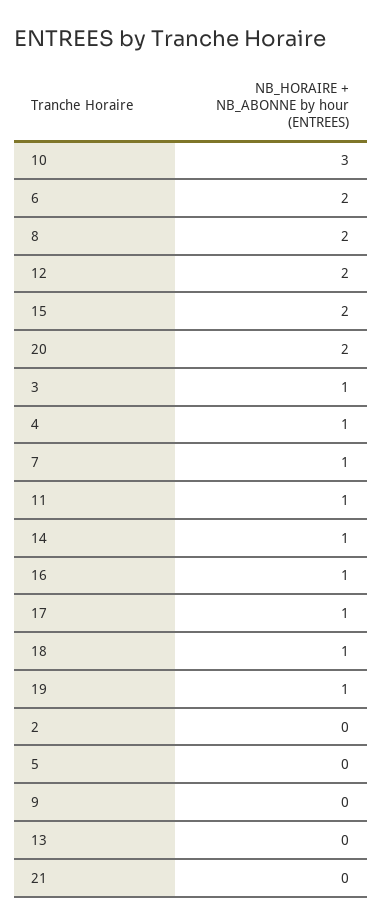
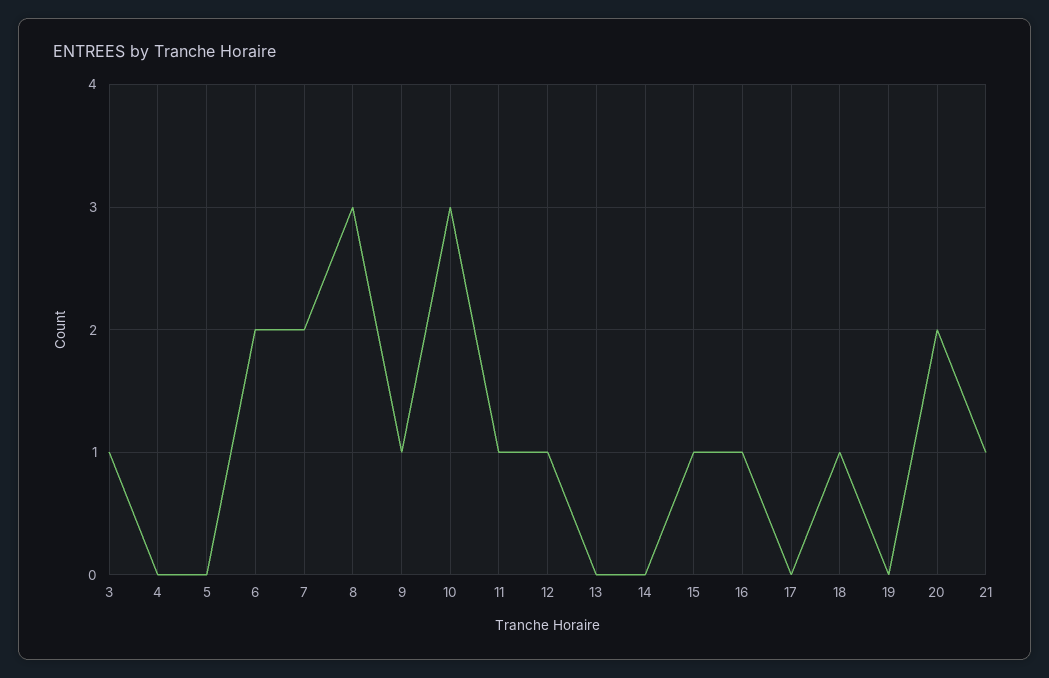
8: 2 -> 3
12: 2 -> 1
15: 2 -> 1
4: 1 -> 0
7: 1 -> 2
14: 1 -> 0
17: 1 -> 0
19: 1 -> 0
2: 0 -> none
9: 0 -> 1
21: 0 -> 1

